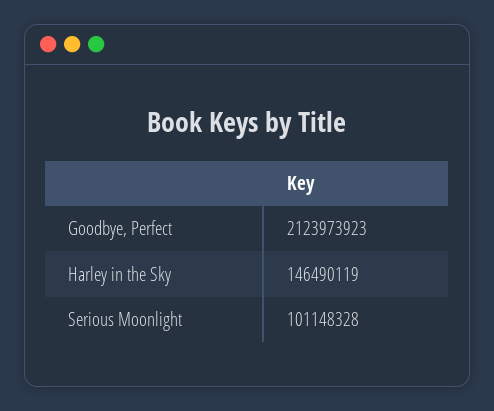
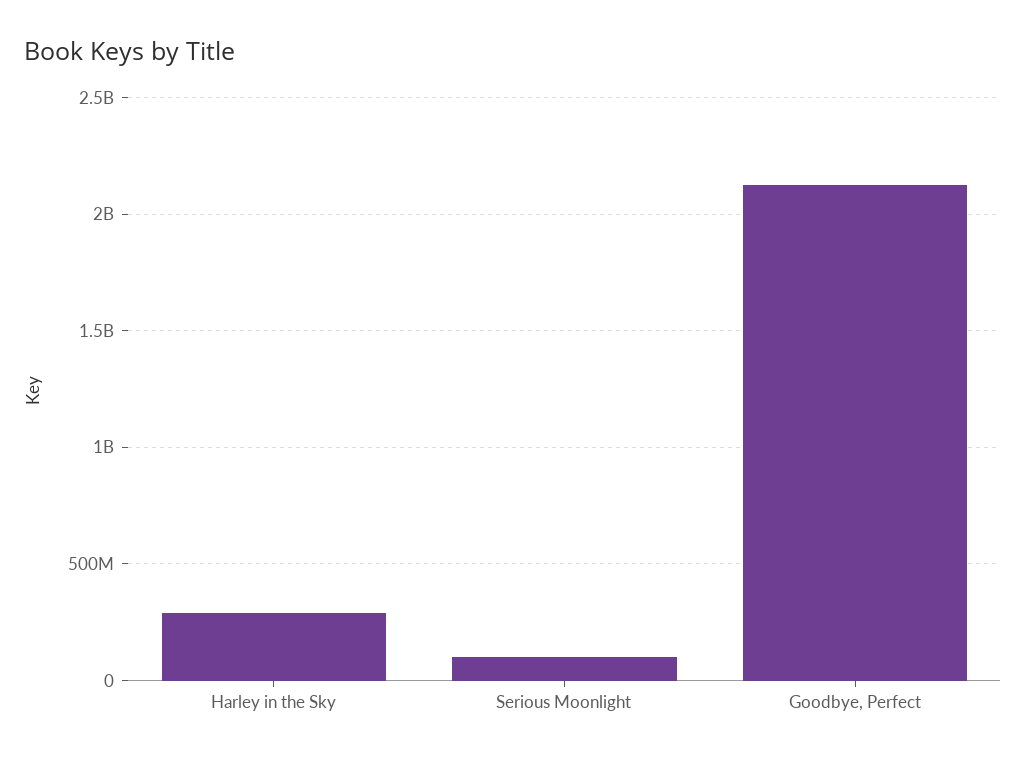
Harley in the Sky: 146490119 -> 300000000

